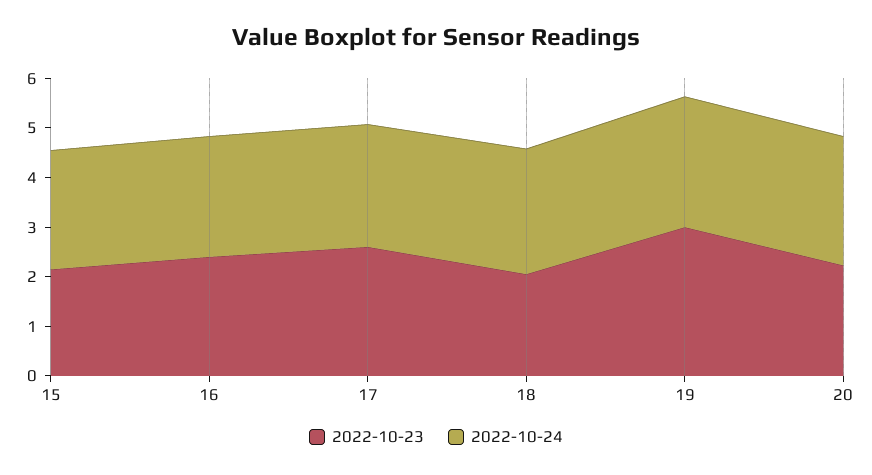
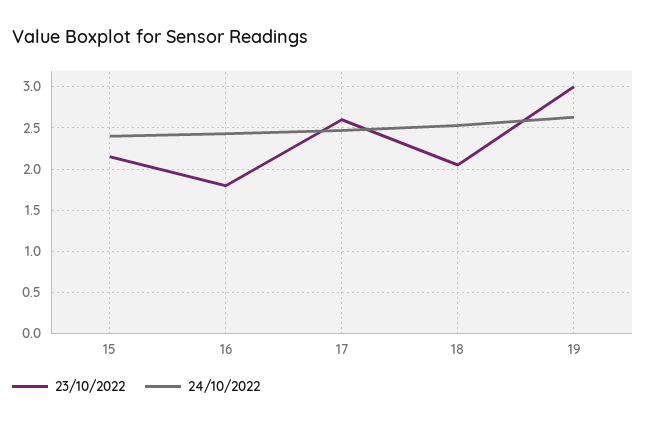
2022-10-23, 16: 2.4 -> 1.8
2022-10-23, 20: 2.2 -> none
2022-10-24, 20: 2.6 -> none

